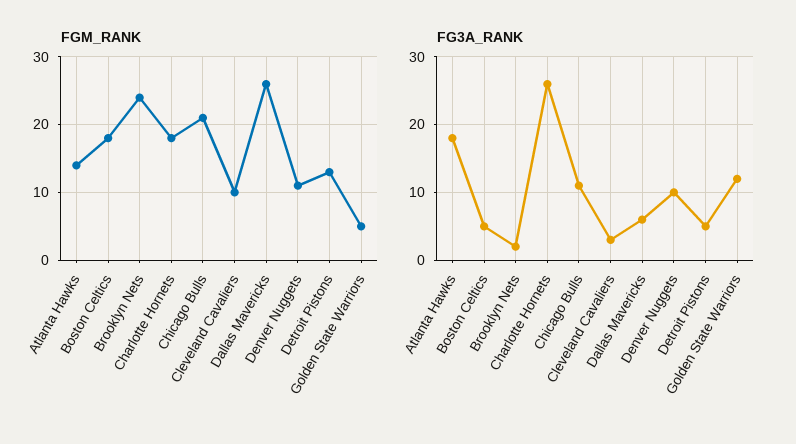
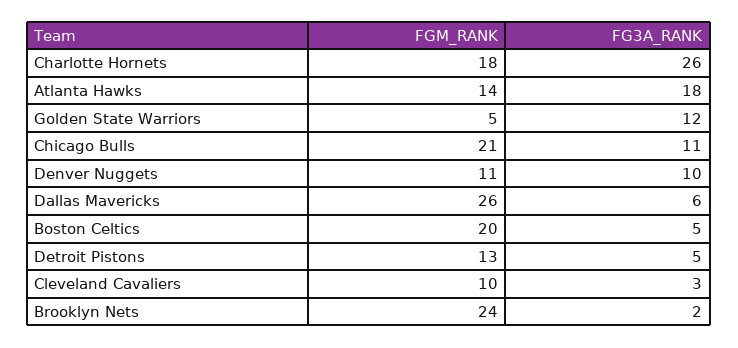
FGM_RANK, Boston Celtics: 18 -> 20

